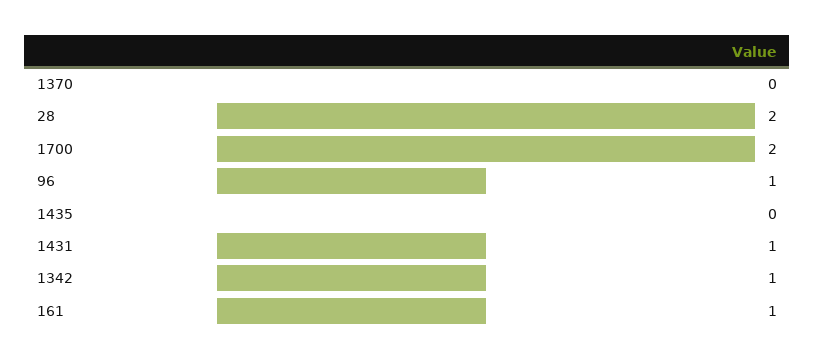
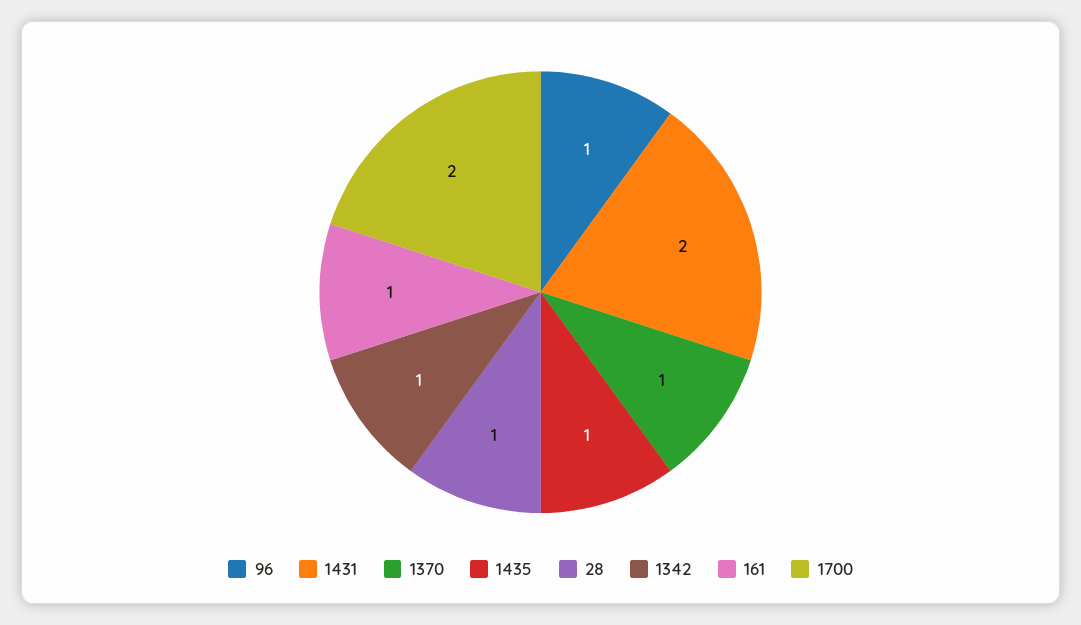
1370: 0 -> 1
28: 2 -> 1
1435: 0 -> 1
1431: 1 -> 2

